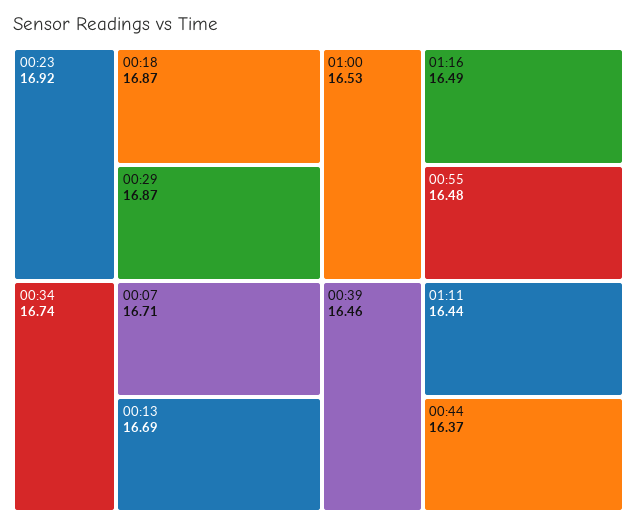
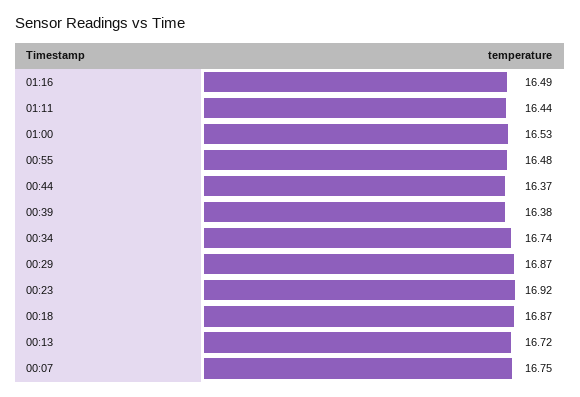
00:07: 16.71 -> 16.75
00:13: 16.69 -> 16.72
00:39: 16.46 -> 16.38

